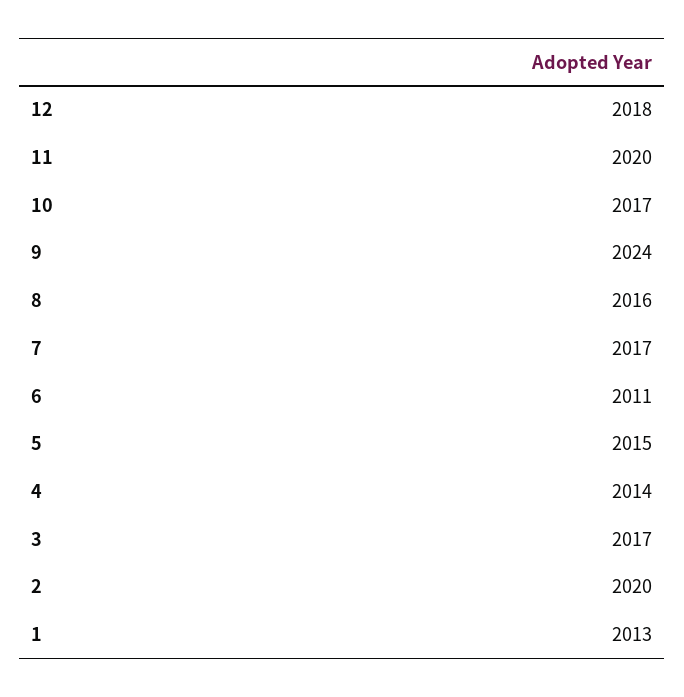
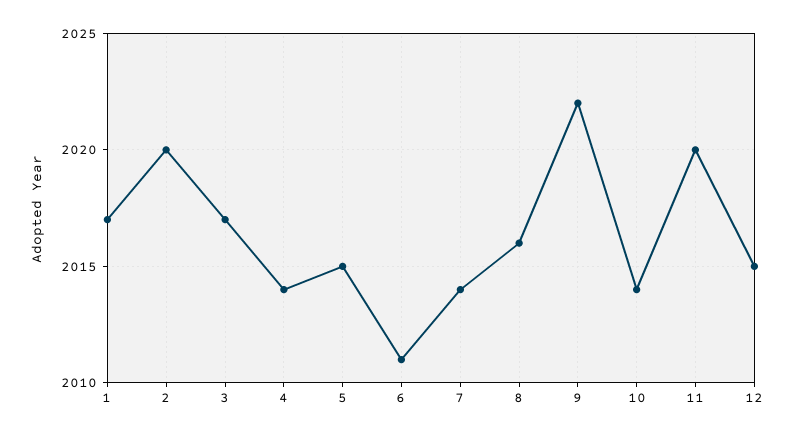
12: 2018 -> 2015
10: 2017 -> 2014
9: 2024 -> 2022
7: 2017 -> 2014
1: 2013 -> 2017

